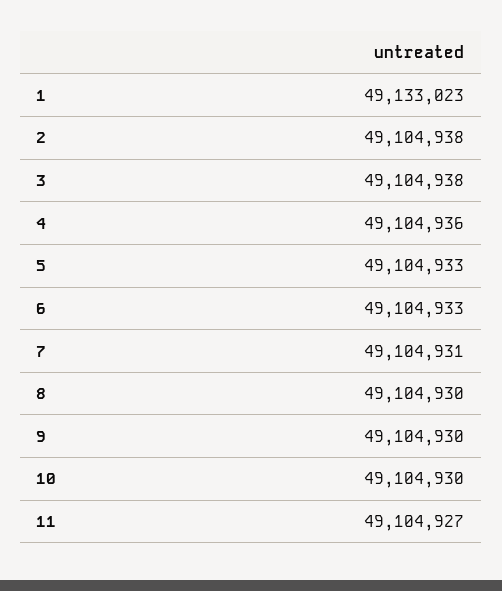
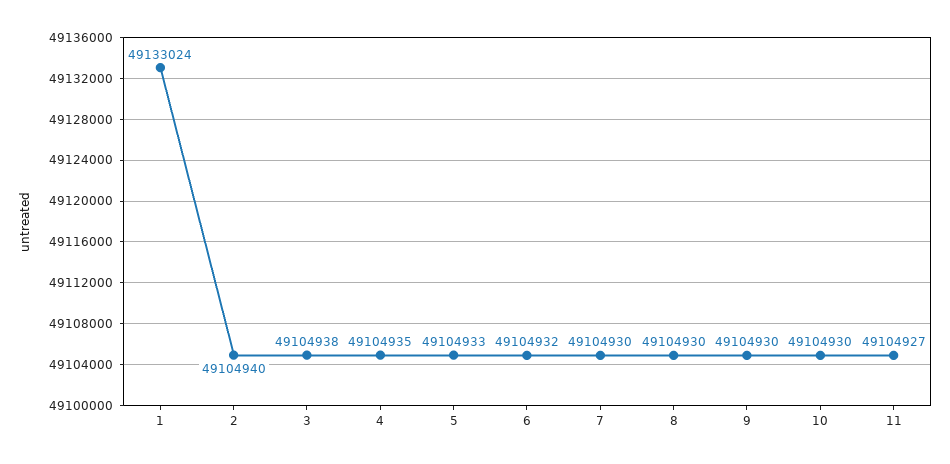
1: 49133023 -> 49133024
2: 49104938 -> 49104940
4: 49104936 -> 49104935
6: 49104933 -> 49104932
7: 49104931 -> 49104930

